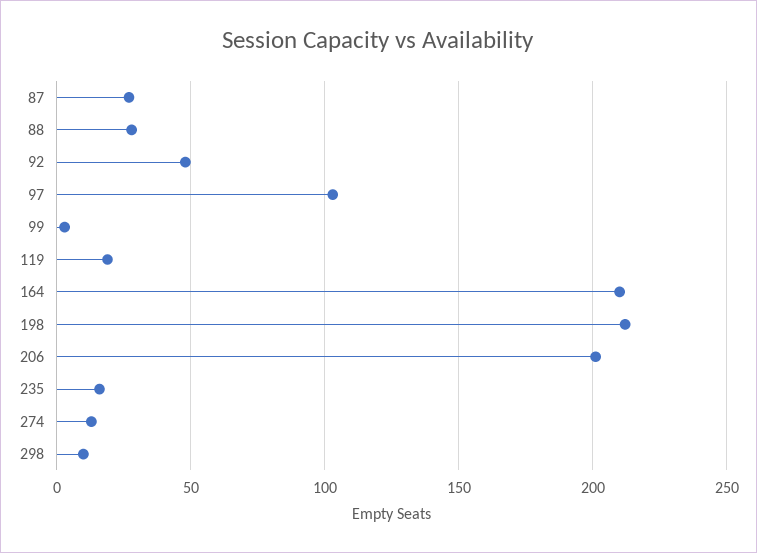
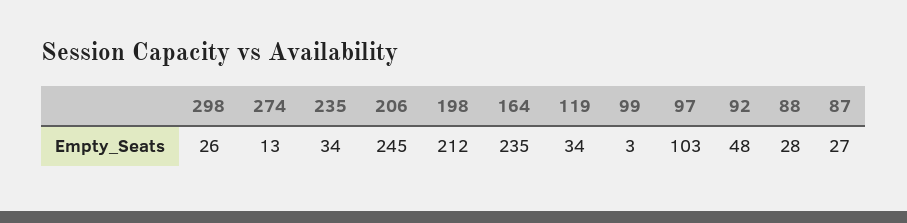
119: 20 -> 34
164: 210 -> 235
206: 200 -> 245
235: 15 -> 34
298: 10 -> 26

